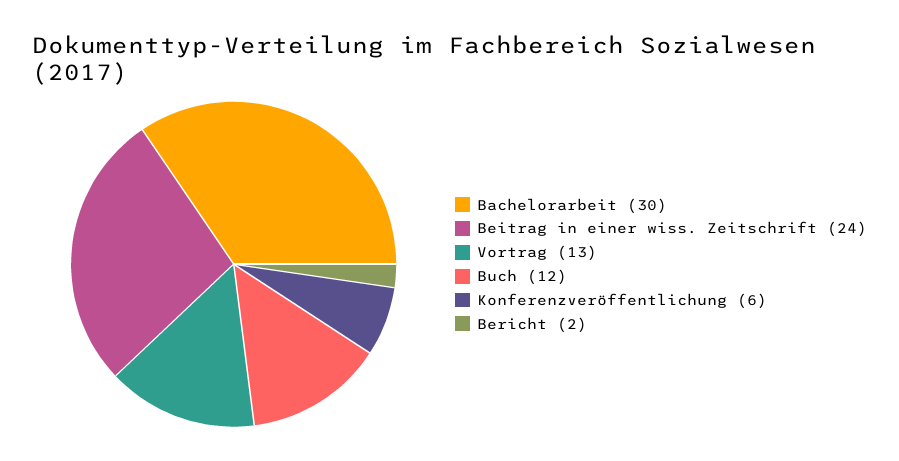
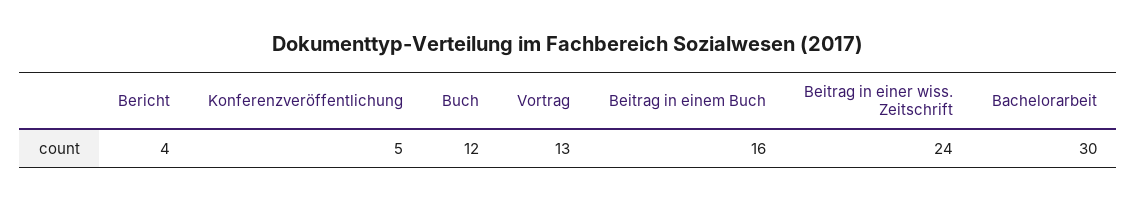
Konferenzveröffentlichung: 6 -> 5
Bericht: 2 -> 4
Beitrag in einem Buch: none -> 16

